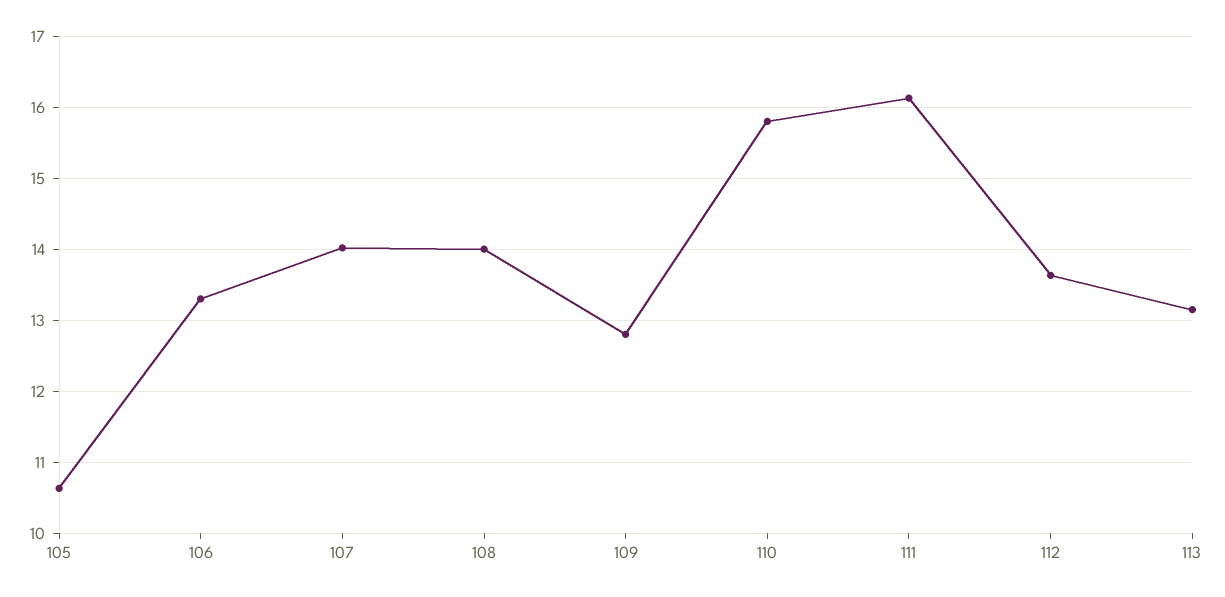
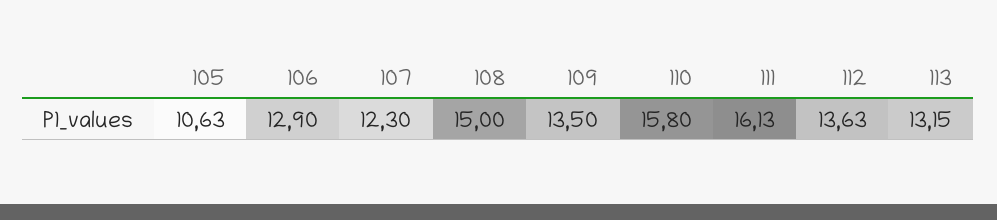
106: 13.3 -> 12.9
107: 14 -> 12.3
108: 14 -> 15
109: 12.8 -> 13.5

